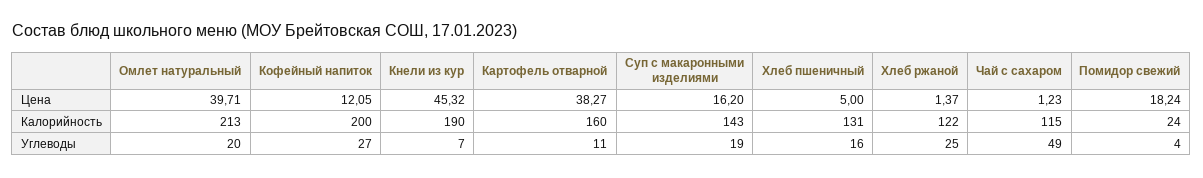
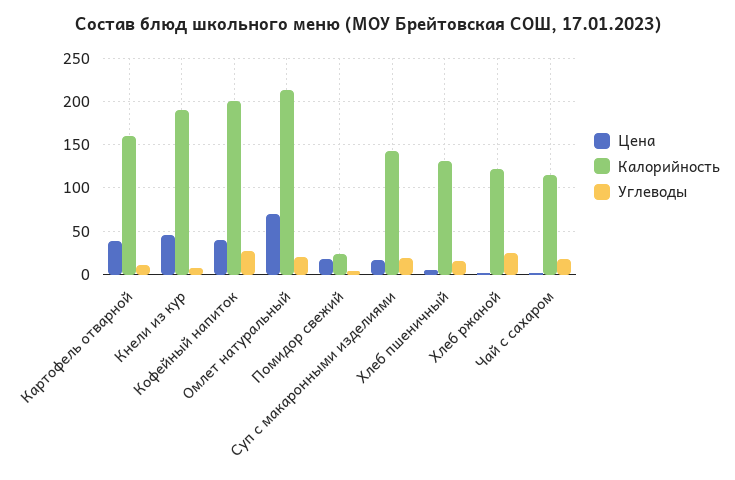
Цена, Омлет натуральный: 39.71 -> 70
Цена, Кофейный напиток: 12.05 -> 40
Углеводы, Чай с сахаром: 49 -> 20

